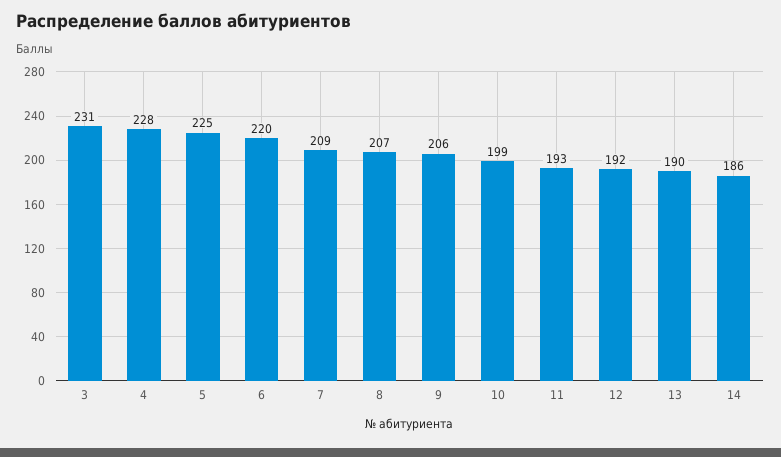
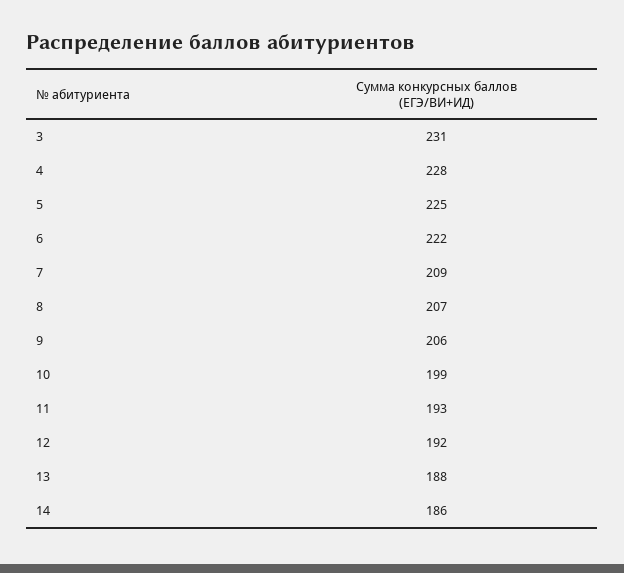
6: 220 -> 222
13: 190 -> 188

